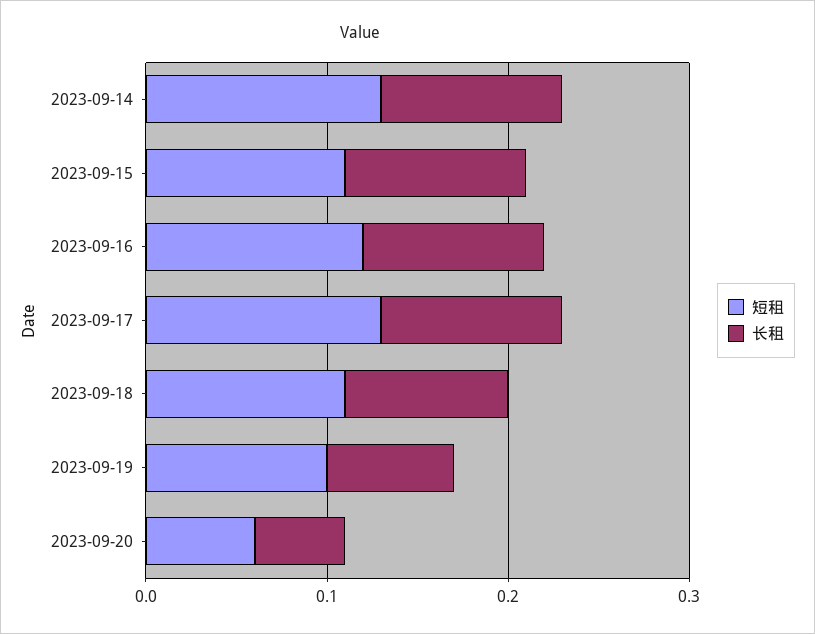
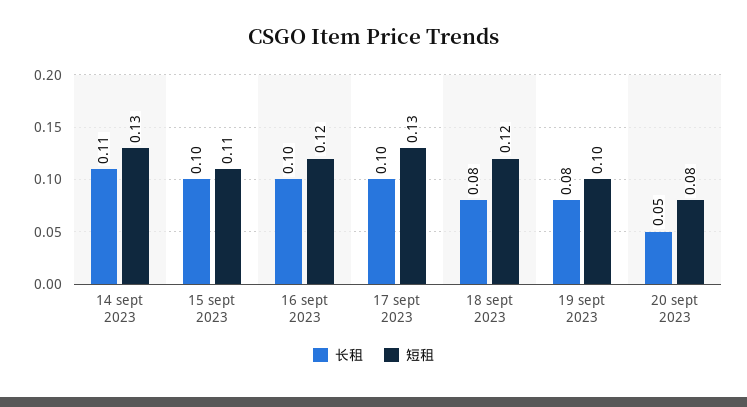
长租, 2023-09-14: 0.1 -> 0.11
短租, 2023-09-18: 0.11 -> 0.12
长租, 2023-09-18: 0.09 -> 0.08
长租, 2023-09-19: 0.07 -> 0.08
短租, 2023-09-20: 0.06 -> 0.08

